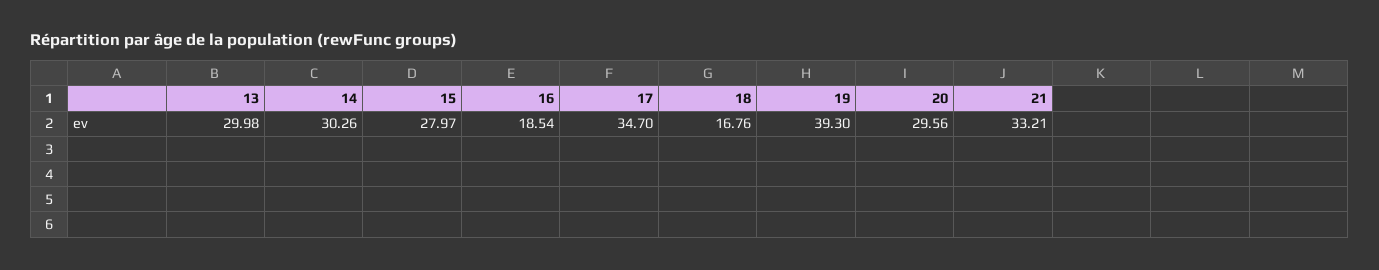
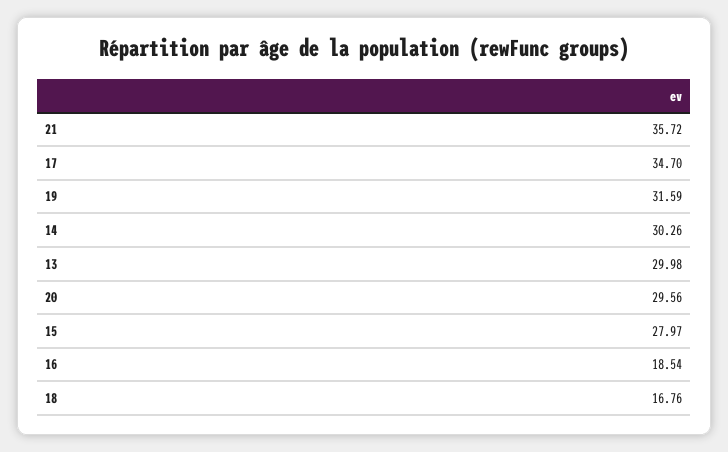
19: 39.3 -> 31.59
21: 33.21 -> 35.72

